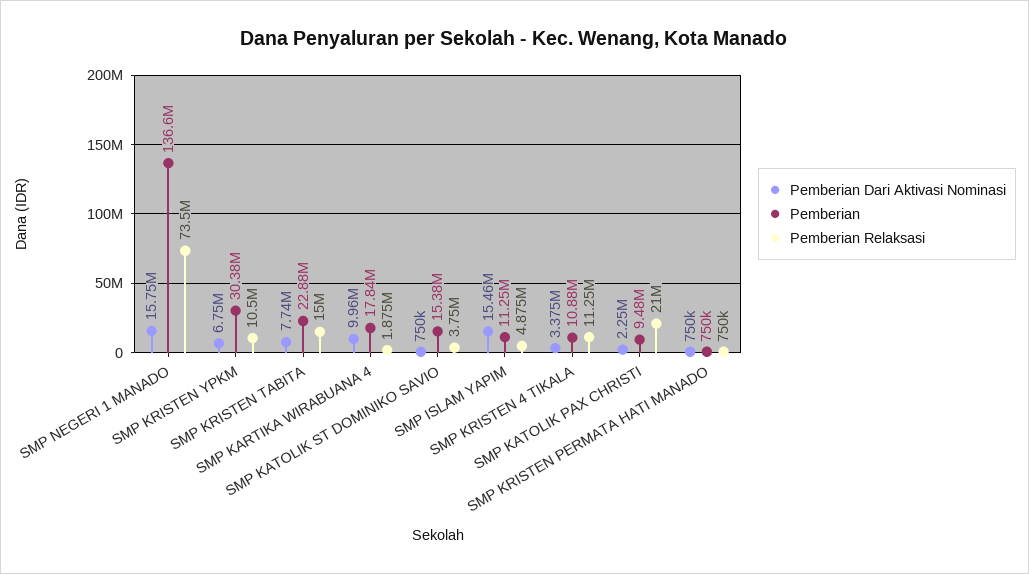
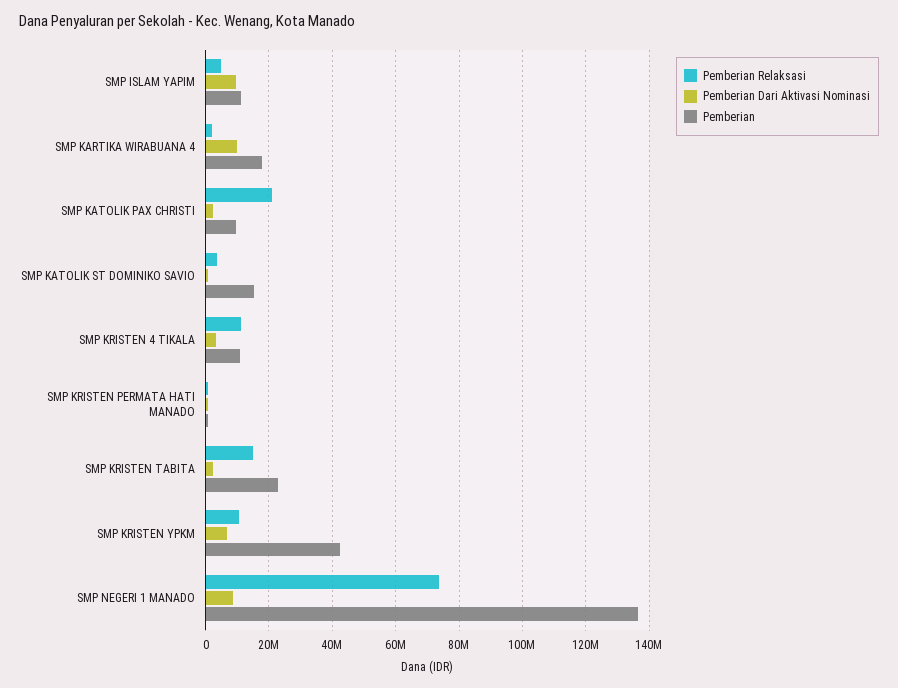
Pemberian Dari Aktivasi Nominasi, SMP NEGERI 1 MANADO: 15750000 -> 8000000
Pemberian, SMP KRISTEN YPKM: 30380000 -> 42000000
Pemberian Dari Aktivasi Nominasi, SMP KRISTEN TABITA: 7740000 -> 2000000
Pemberian Dari Aktivasi Nominasi, SMP ISLAM YAPIM: 15460000 -> 10000000

